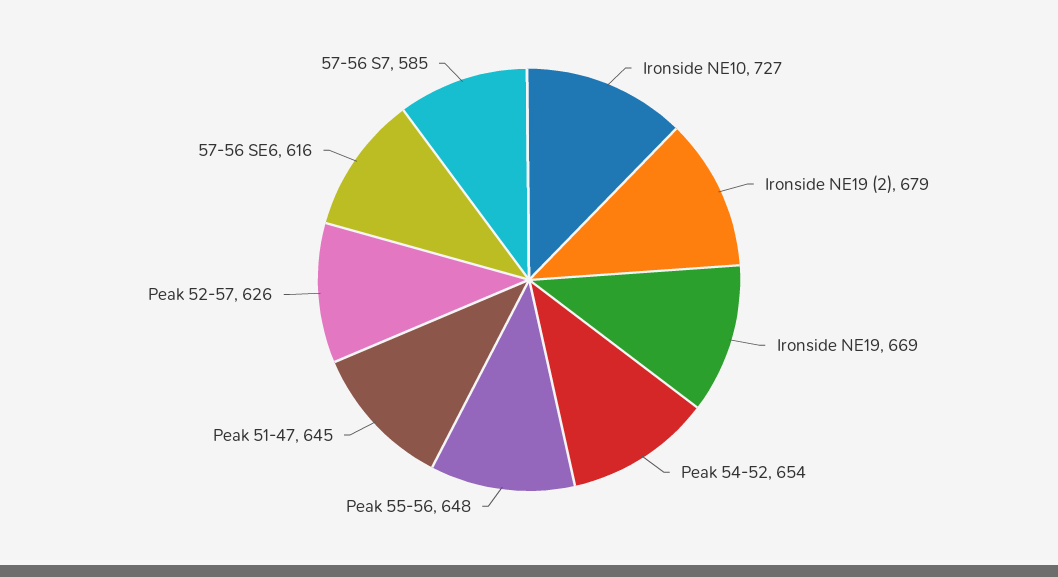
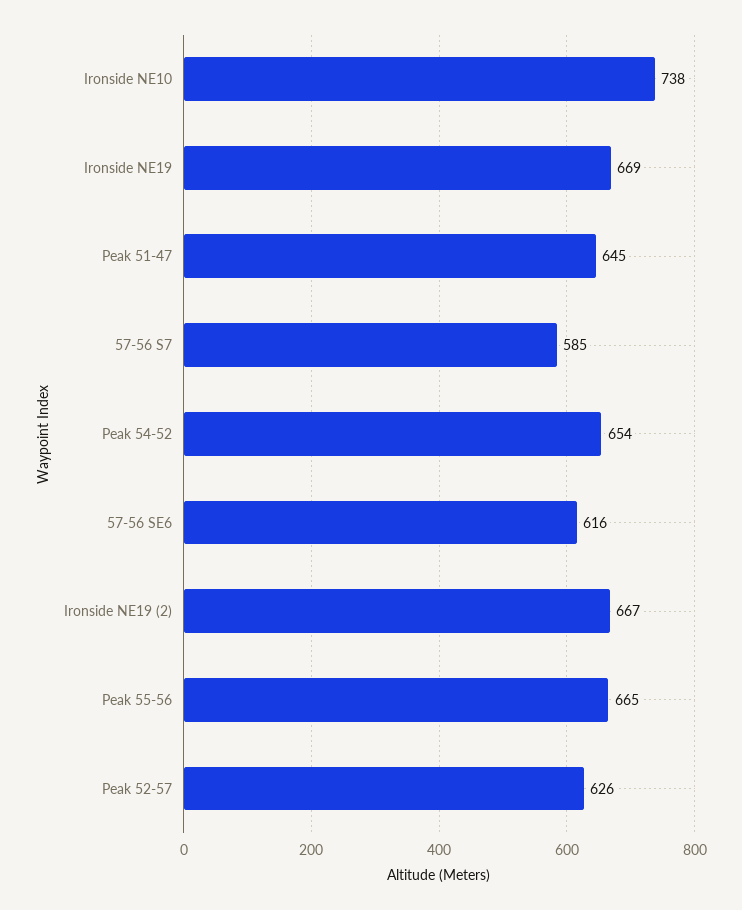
Ironside NE10: 727 -> 738
Ironside NE19 (2): 679 -> 667
Peak 55-56: 648 -> 665

